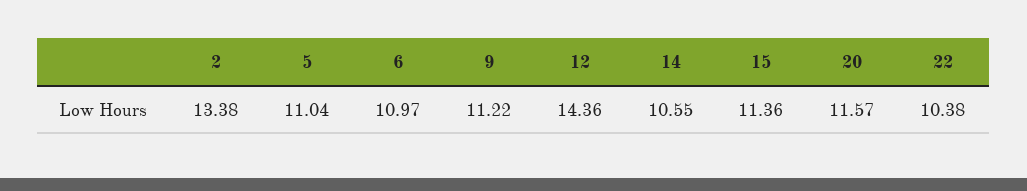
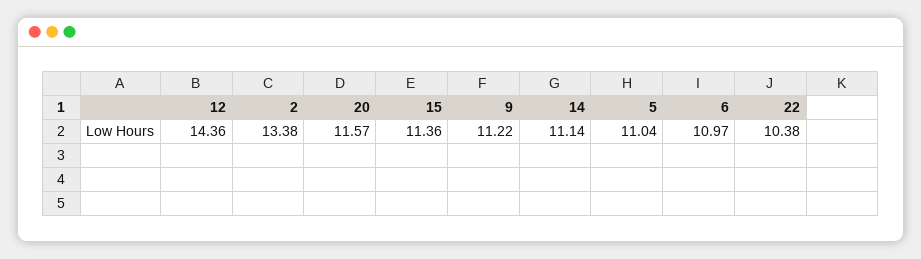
14: 10.55 -> 11.14

